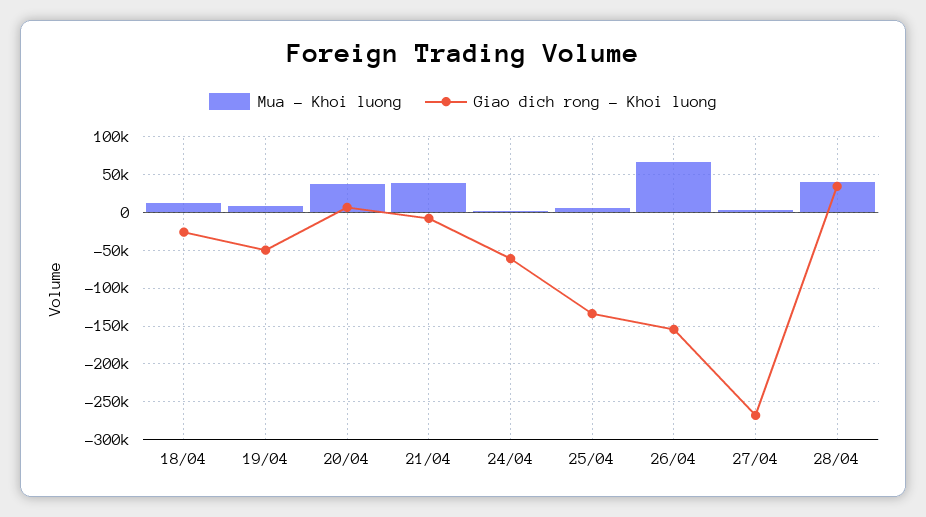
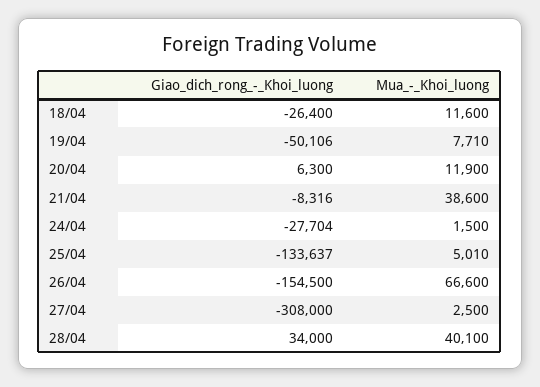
Mua - Khoi luong, 20/04: 40000 -> 11900
Giao dich rong - Khoi luong, 24/04: -60000 -> -27704
Giao dich rong - Khoi luong, 27/04: -270000 -> -308000

